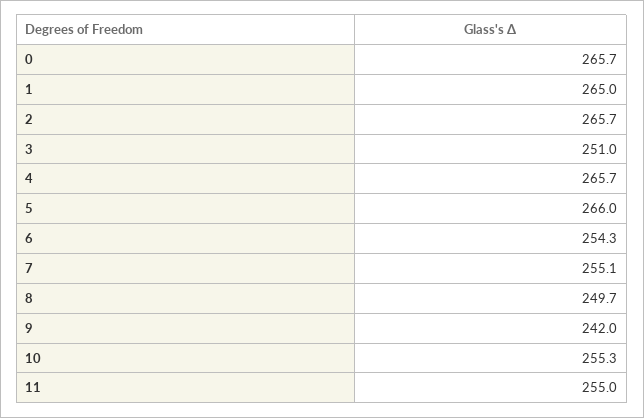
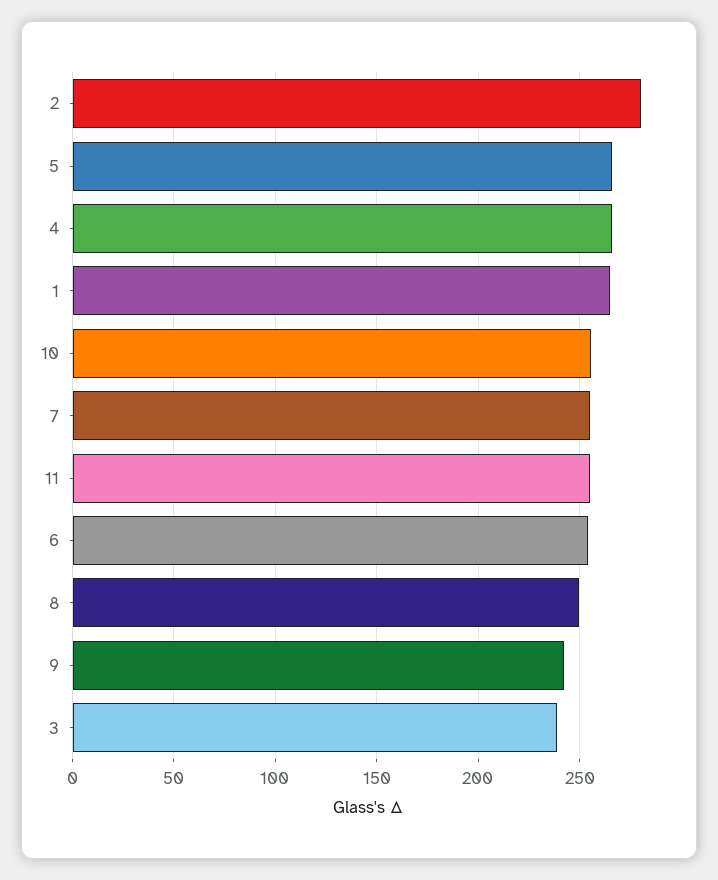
0: 265.7 -> none
2: 265.7 -> 280
3: 251 -> 240

